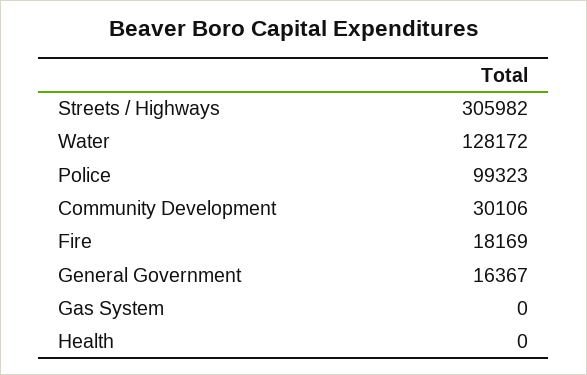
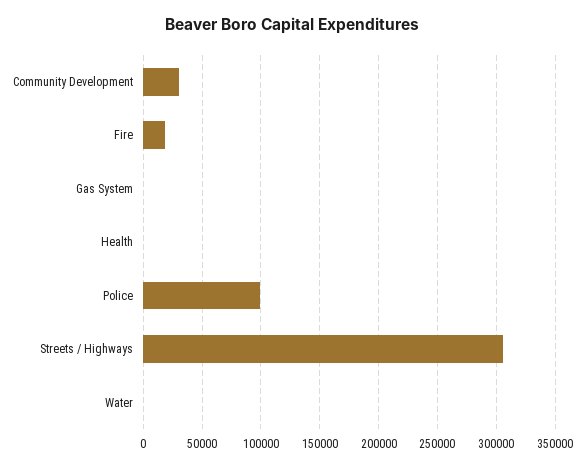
Water: 128172 -> 0
General Government: 16367 -> none

